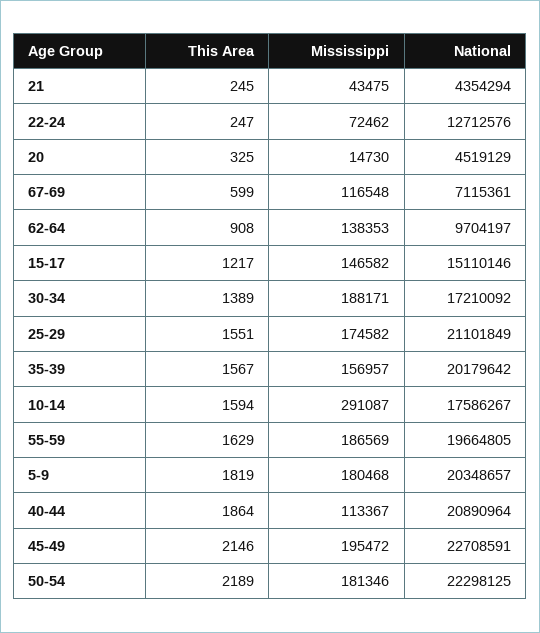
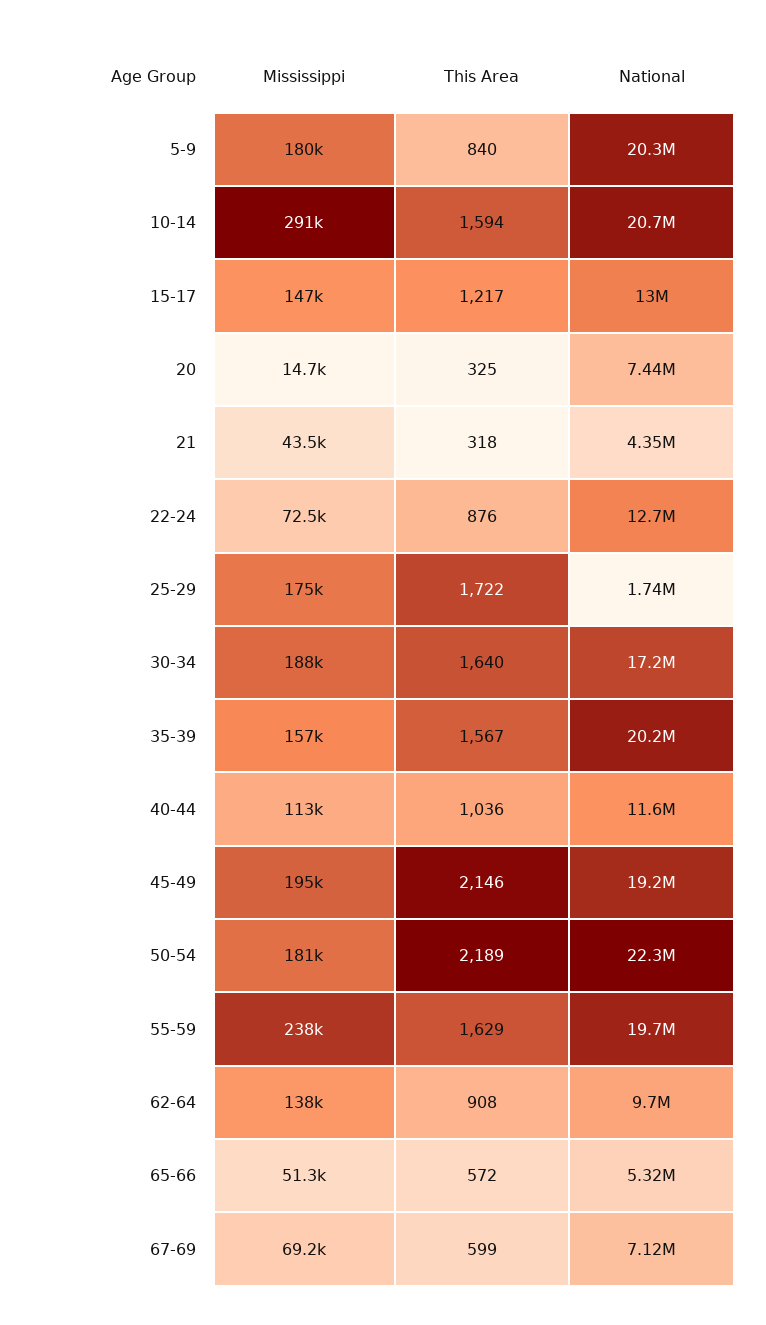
This Area, 21: 245 -> 318
This Area, 22-24: 247 -> 876
National, 20: 4519129 -> 7440000
Mississippi, 67-69: 116548 -> 69200
National, 15-17: 15110146 -> 13000000
This Area, 30-34: 1389 -> 1640
This Area, 25-29: 1551 -> 1722
National, 25-29: 21101849 -> 1740000
National, 10-14: 17586267 -> 20700000
Mississippi, 55-59: 186569 -> 238000
This Area, 5-9: 1819 -> 840
This Area, 40-44: 1864 -> 1036
National, 40-44: 20890964 -> 11600000
National, 45-49: 22708591 -> 19200000
Mississippi, 65-66: none -> 51300
This Area, 65-66: none -> 572
National, 65-66: none -> 5320000

